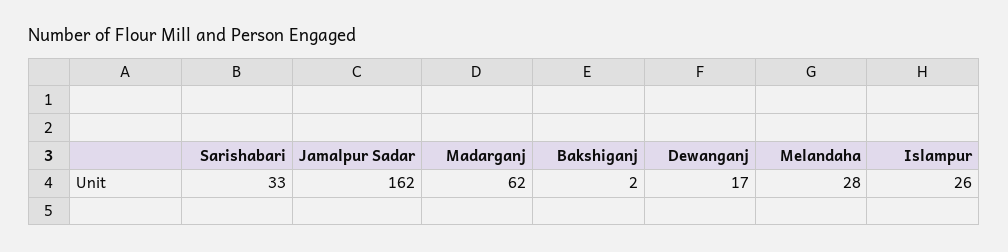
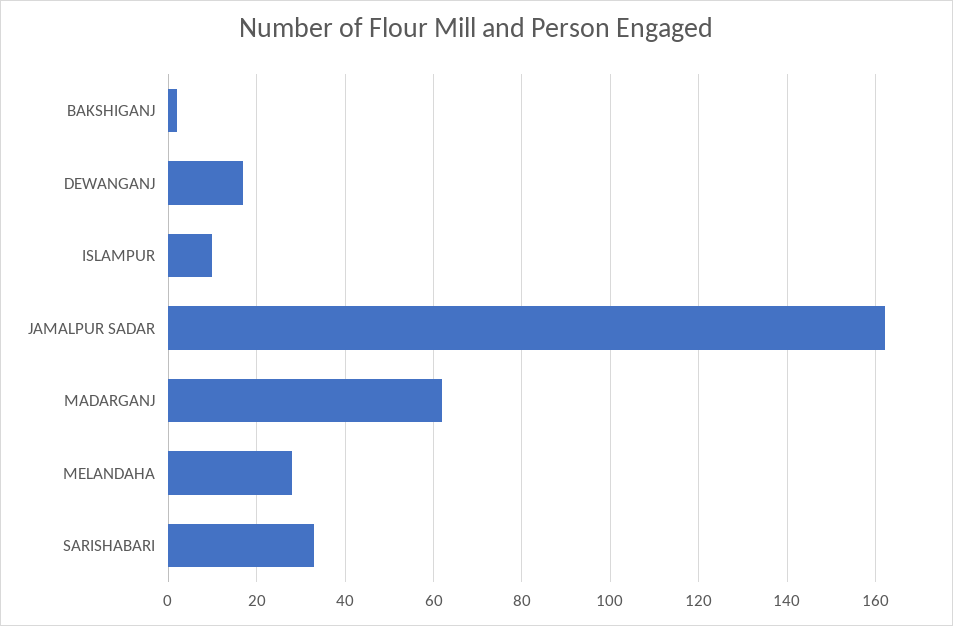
Islampur: 26 -> 10

